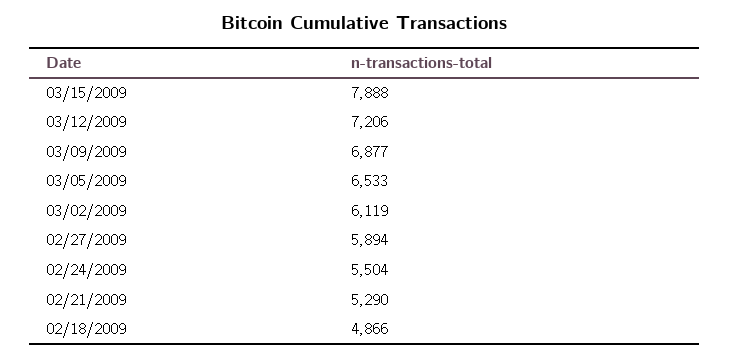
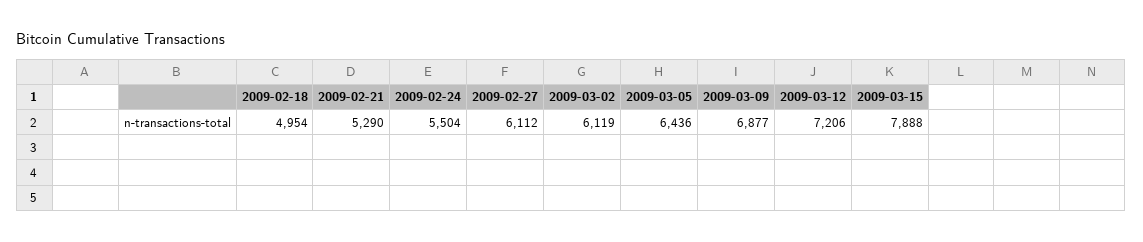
03/05/2009: 6533 -> 6436
02/27/2009: 5894 -> 6112
02/18/2009: 4866 -> 4954

